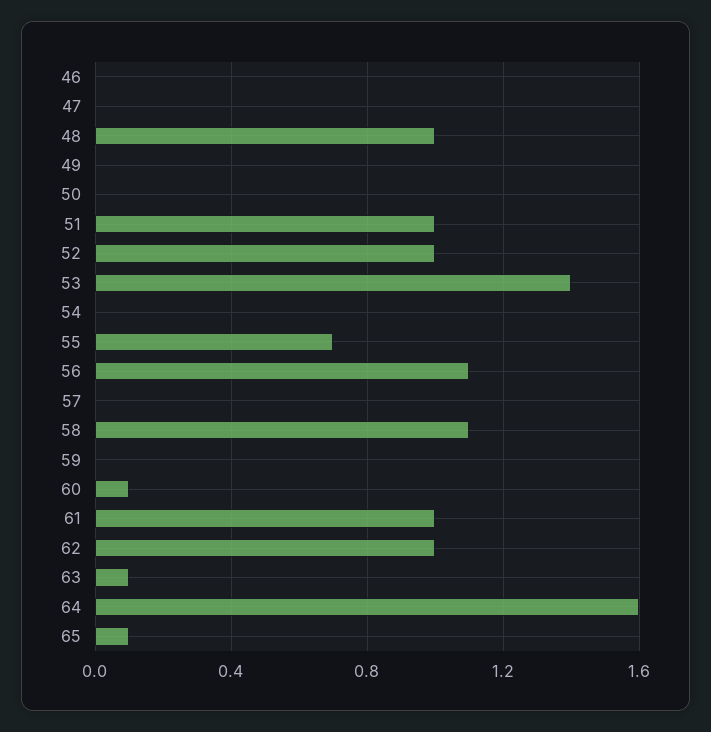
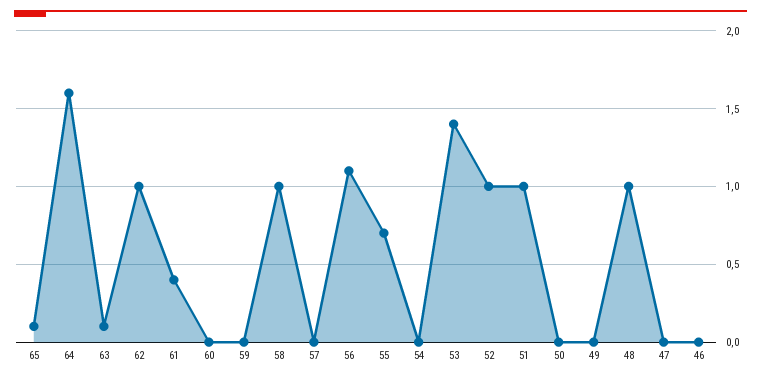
58: 1.1 -> 1
60: 0.1 -> 0
61: 1 -> 0.4

